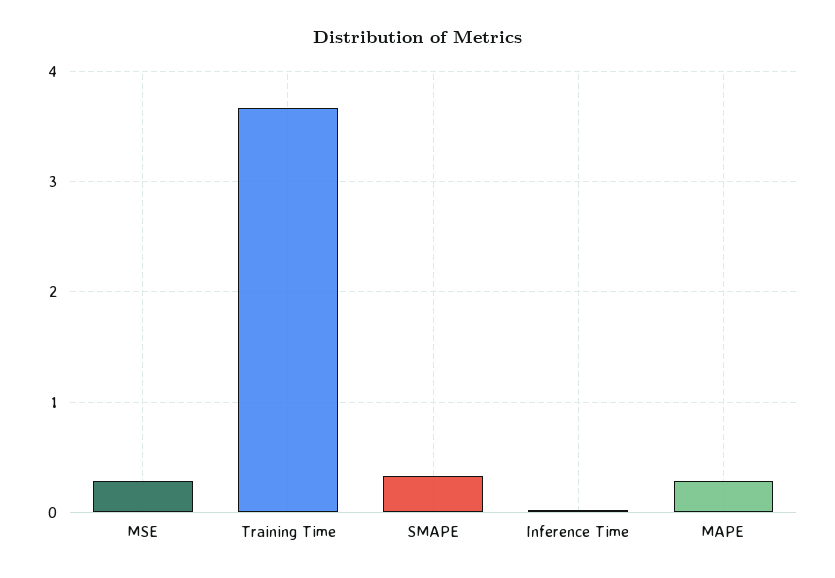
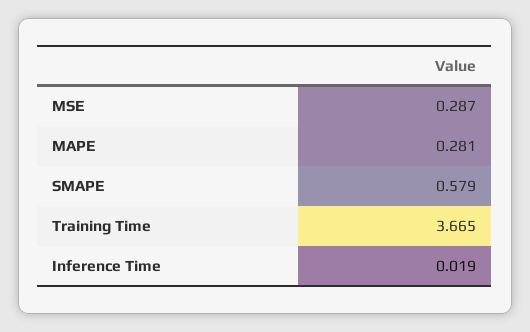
SMAPE: 0.3 -> 0.579

